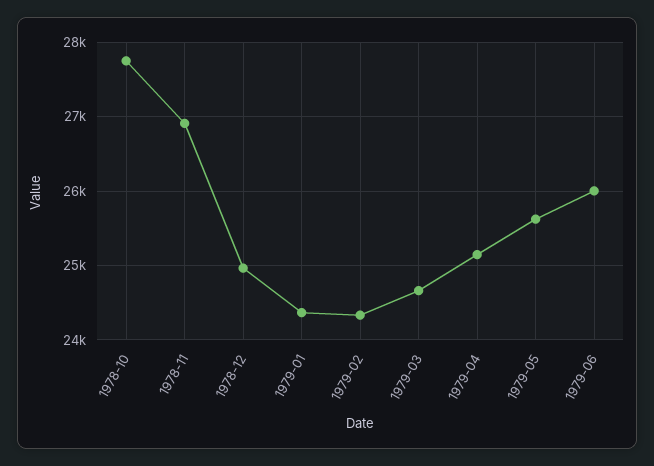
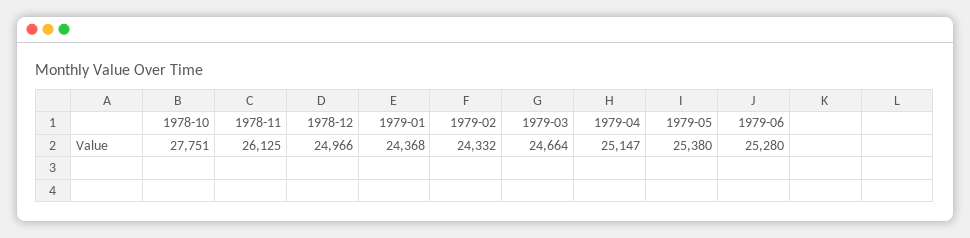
1978-11: 26900 -> 26125
1979-05: 25600 -> 25380
1979-06: 26000 -> 25280

